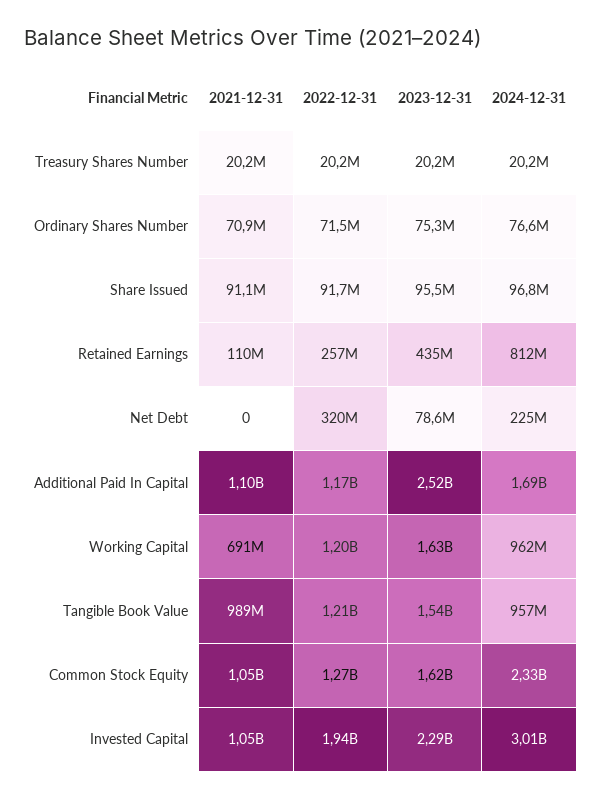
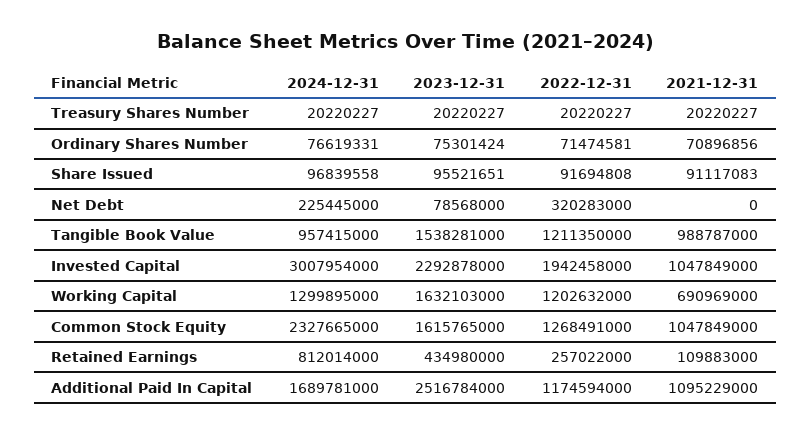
2024-12-31, Working Capital: 962000000 -> 1299895000

